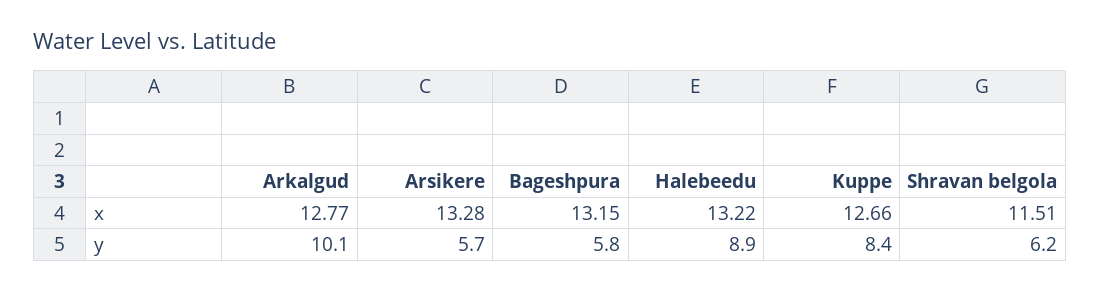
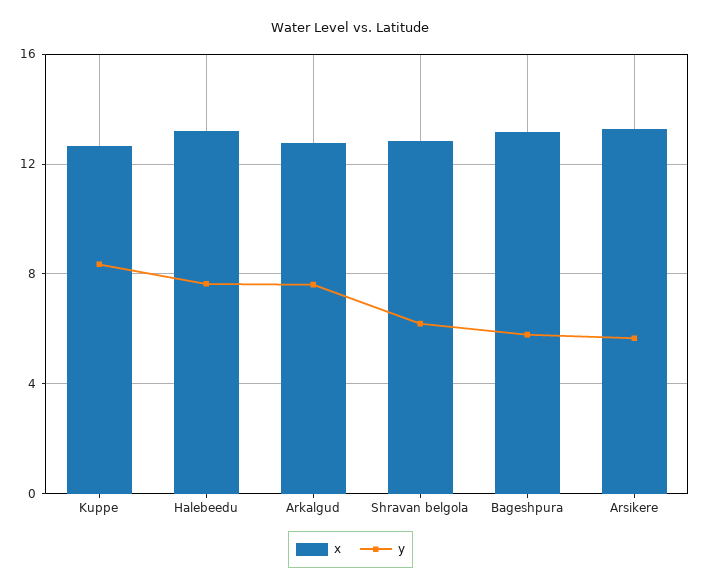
x, Shravan belgola: 11.51 -> 13
y, Arkalgud: 10.1 -> 7.5
y, Halebeedu: 8.9 -> 7.5

